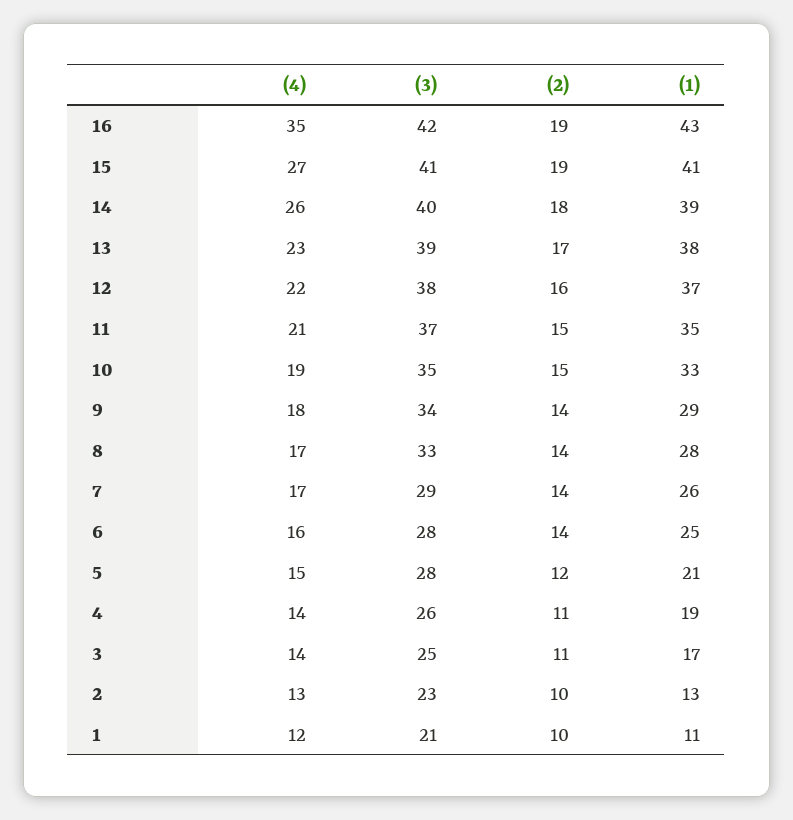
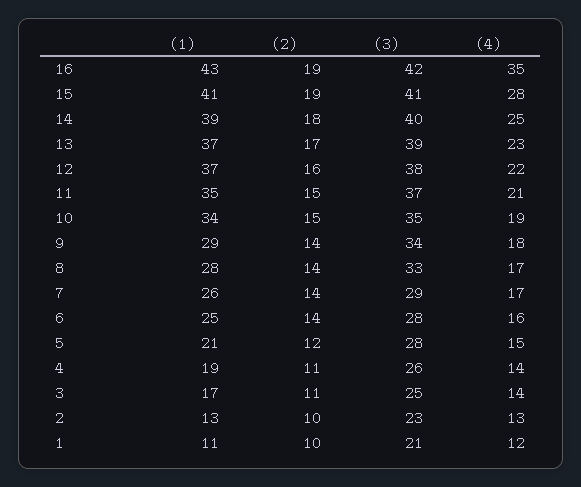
(4), 15: 27 -> 28
(4), 14: 26 -> 25
(1), 13: 38 -> 37
(1), 10: 33 -> 34

